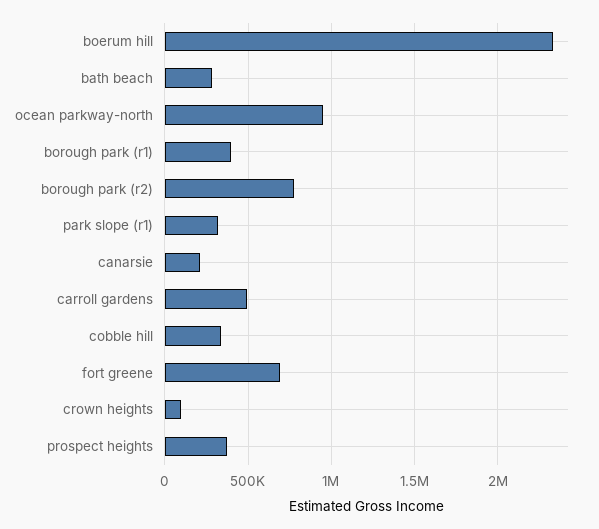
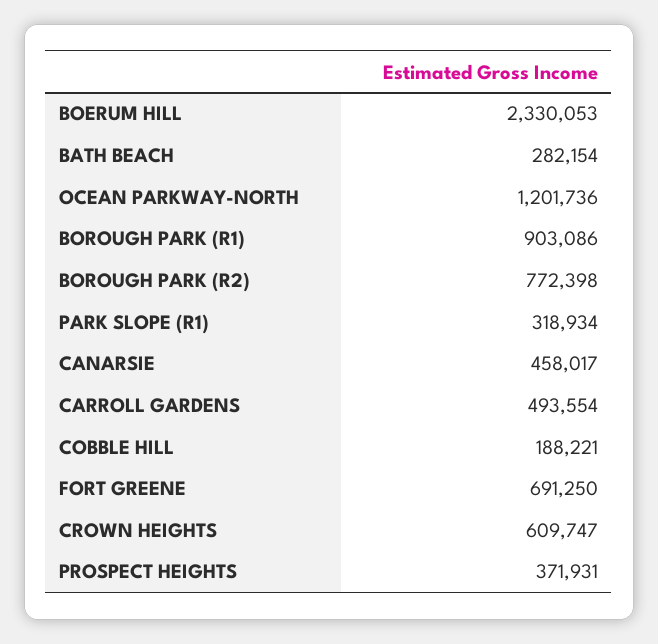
ocean parkway-north: 950000 -> 1201736
borough park (r1): 400000 -> 903086
canarsie: 200000 -> 458017
cobble hill: 350000 -> 188221
crown heights: 100000 -> 609747

